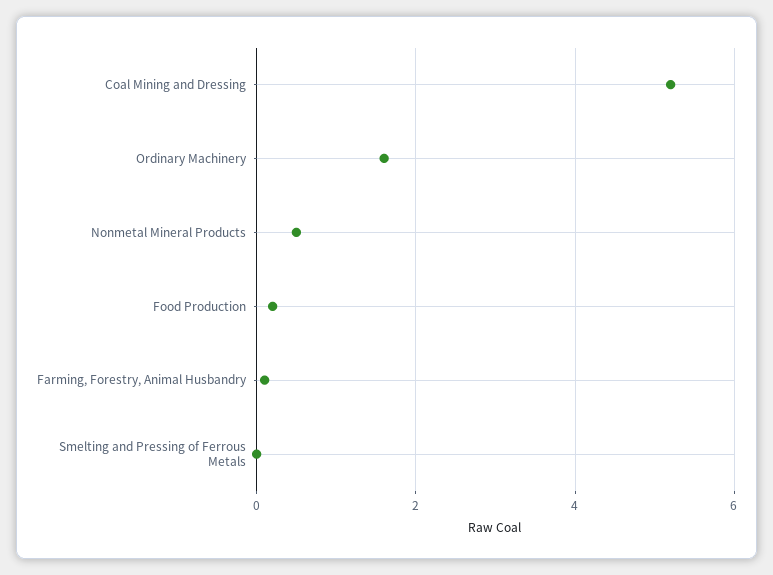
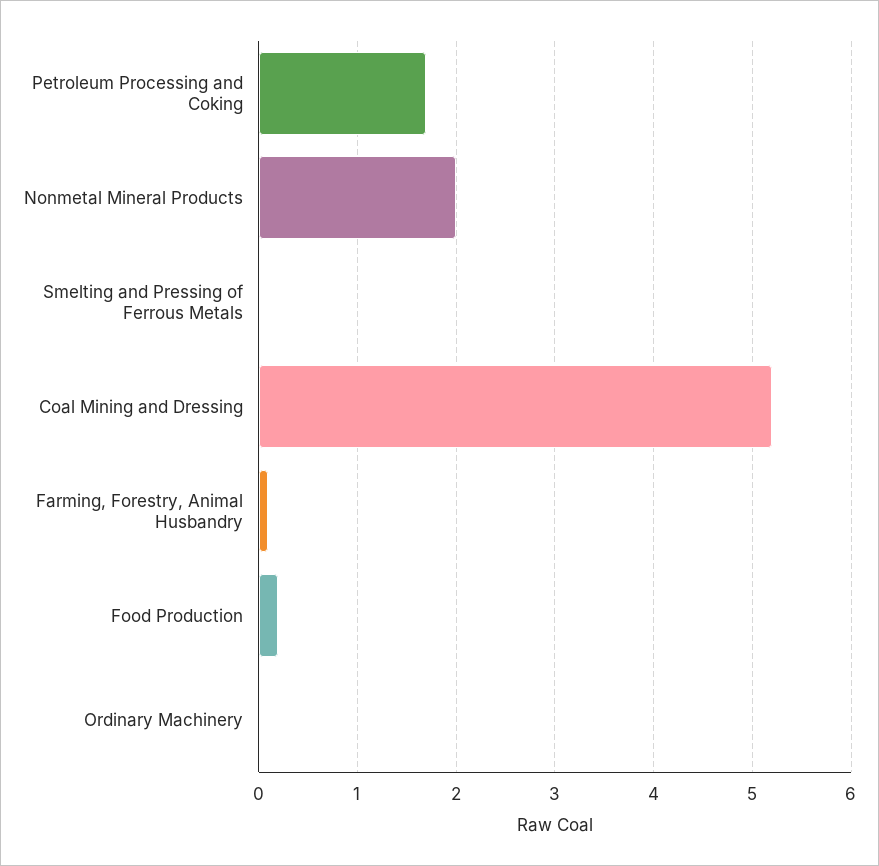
Ordinary Machinery: 1.5 -> 0
Nonmetal Mineral Products: 0.5 -> 2
Petroleum Processing and Coking: none -> 1.7

